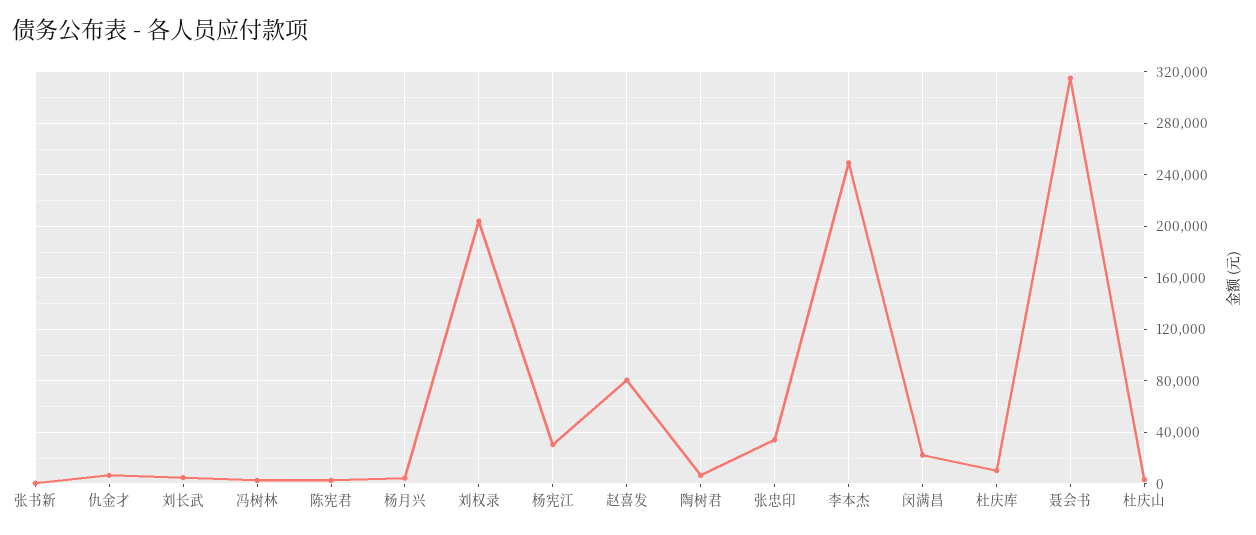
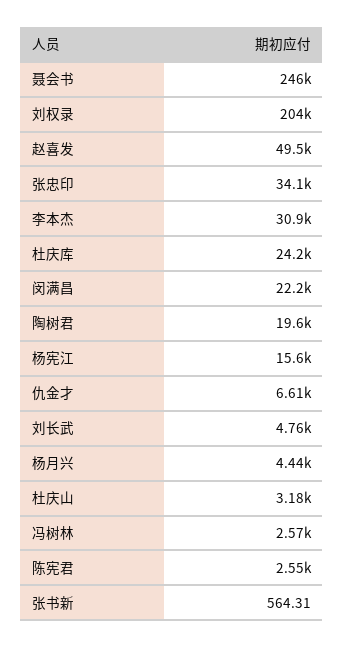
杨宪江: 30000 -> 15600
赵喜发: 80000 -> 49500
陶树君: 5000 -> 19600
李本杰: 250000 -> 30900
杜庆库: 10000 -> 24200
聂会书: 315000 -> 246000

